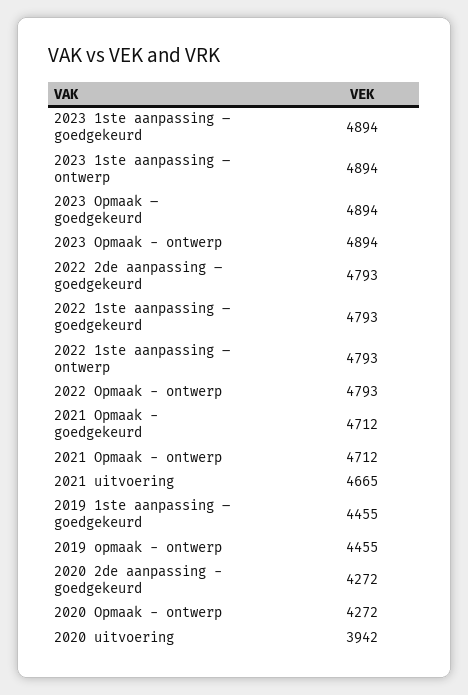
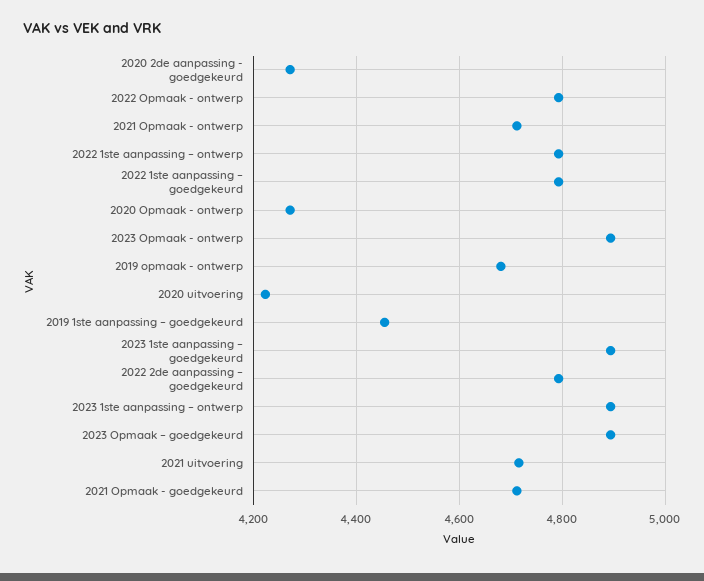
2021 uitvoering: 4665 -> 4720
2019 opmaak - ontwerp: 4455 -> 4680
2020 uitvoering: 3942 -> 4220

